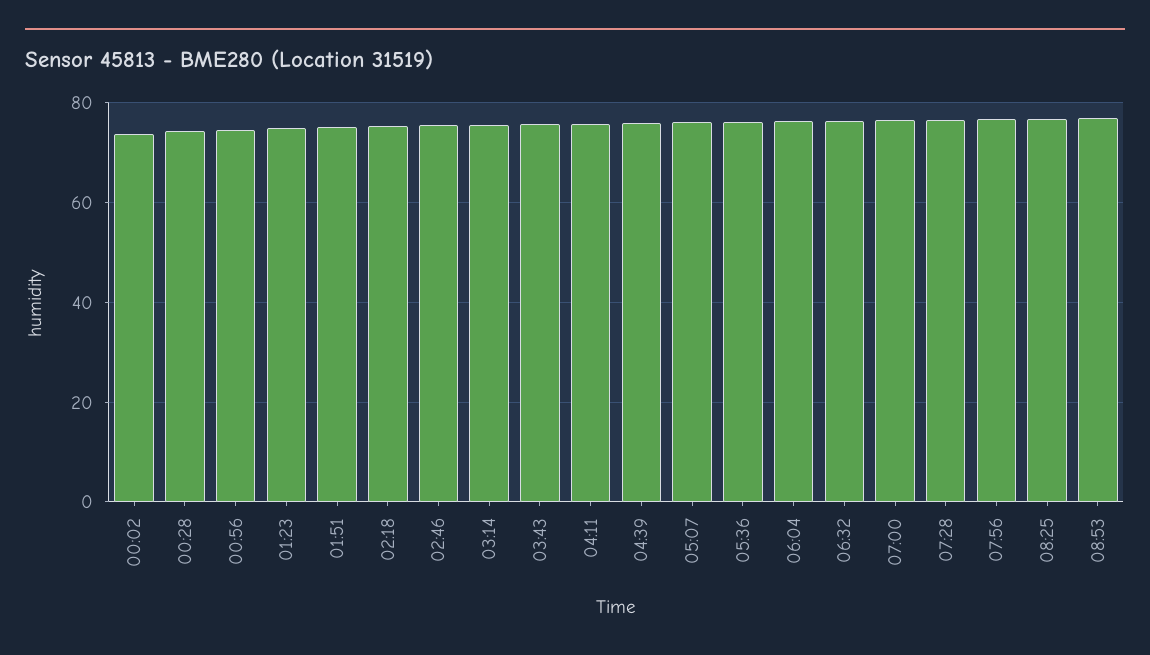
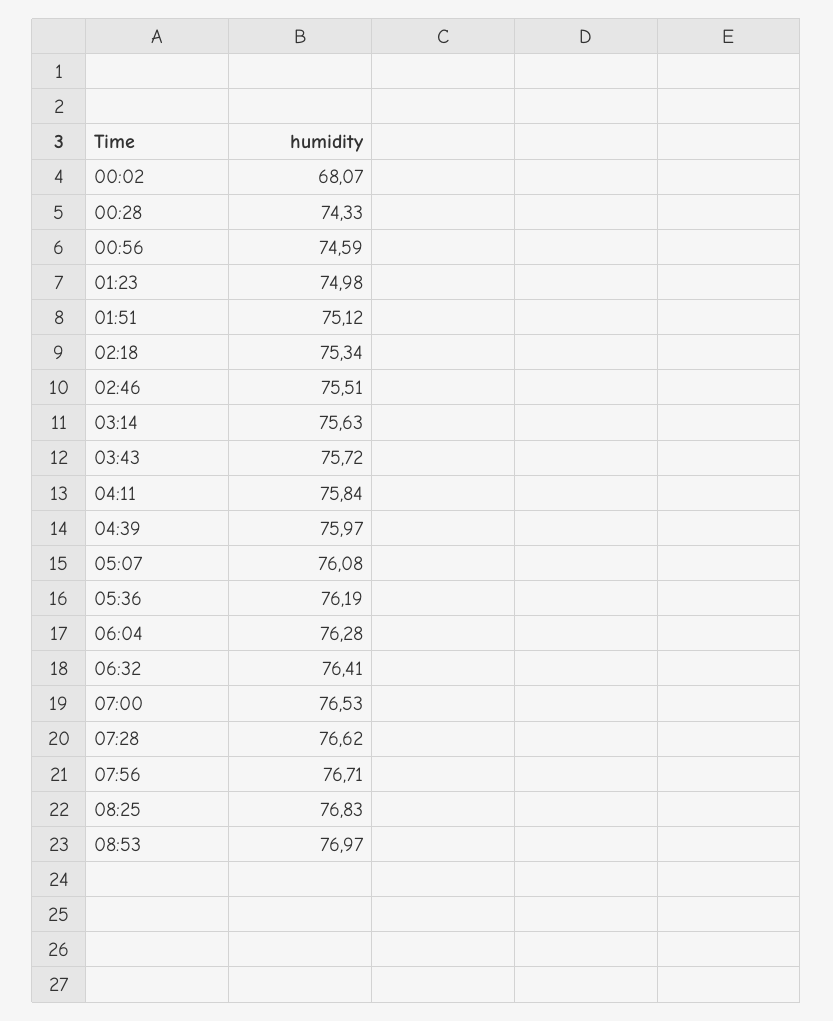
00:02: 74 -> 68.07

